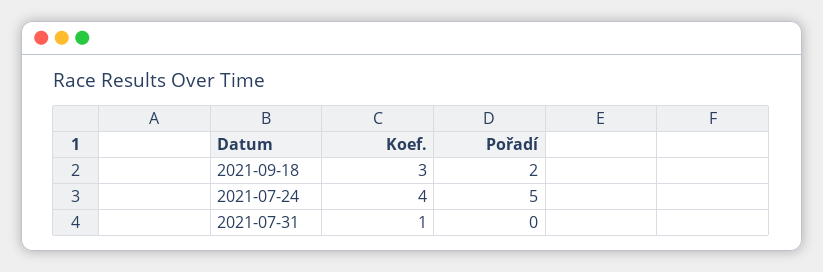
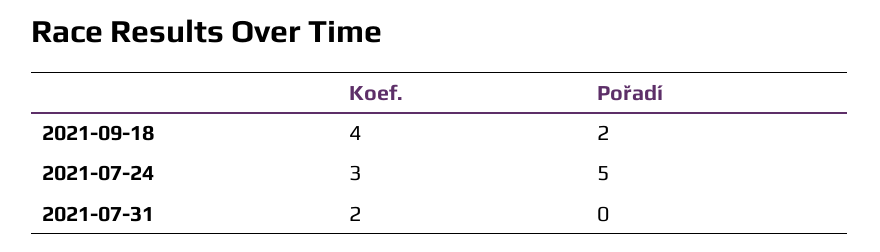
Koef., 2021-09-18: 3 -> 4
Koef., 2021-07-24: 4 -> 3
Koef., 2021-07-31: 1 -> 2

